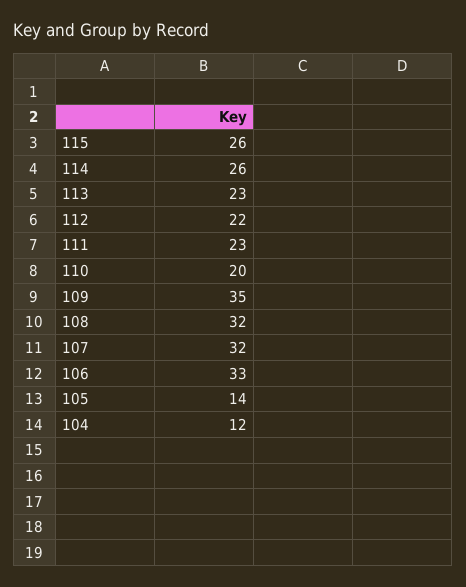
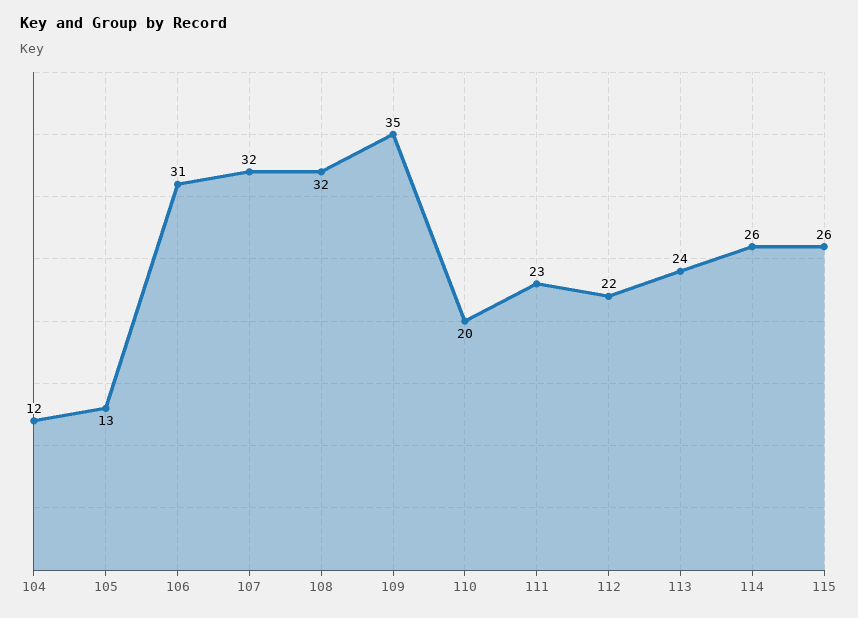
113: 23 -> 24
106: 33 -> 31
105: 14 -> 13

